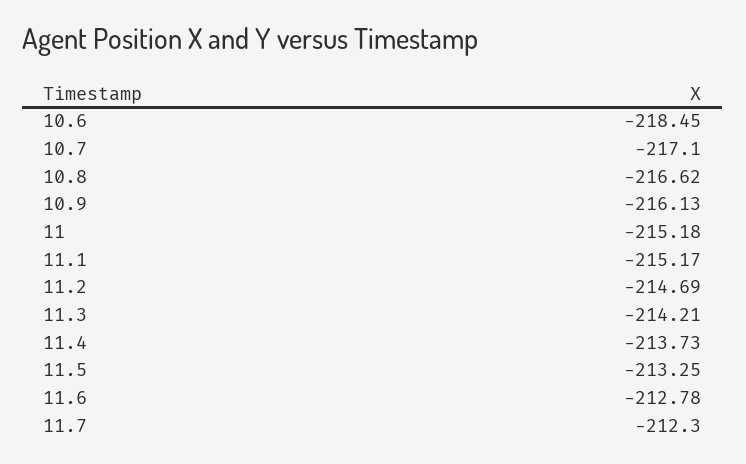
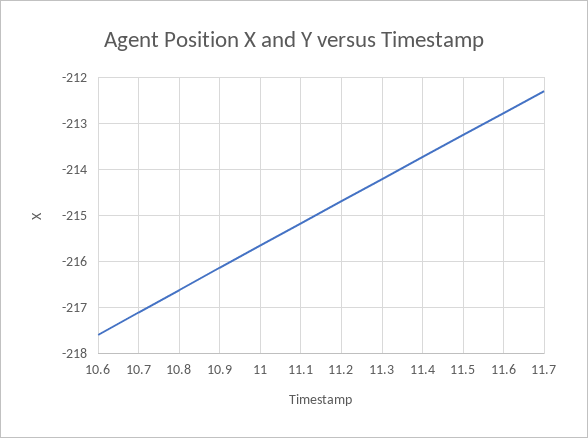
10.6: -218.45 -> -217.6
11: -215.18 -> -215.6

